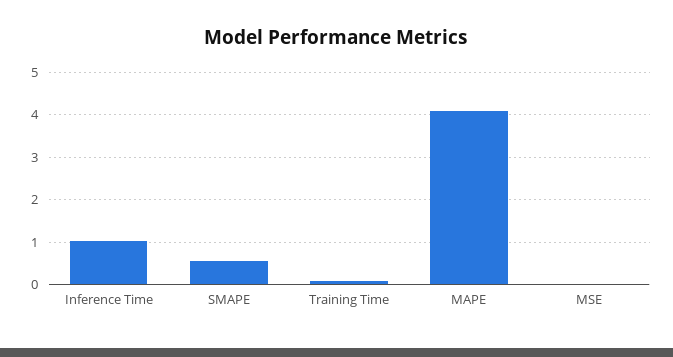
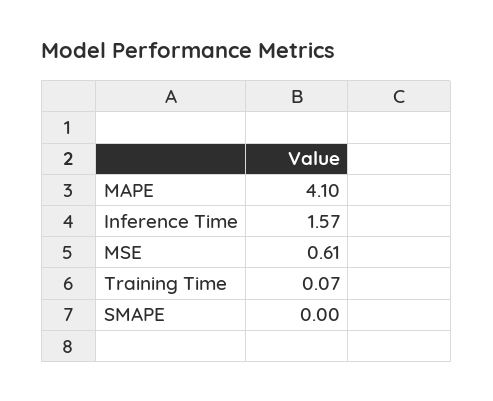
Inference Time: 1 -> 1.57
SMAPE: 0.6 -> 0
MSE: 0 -> 0.61

